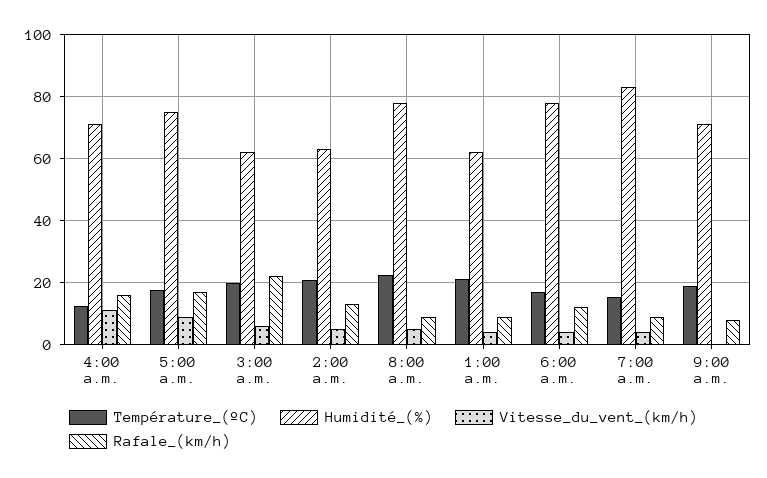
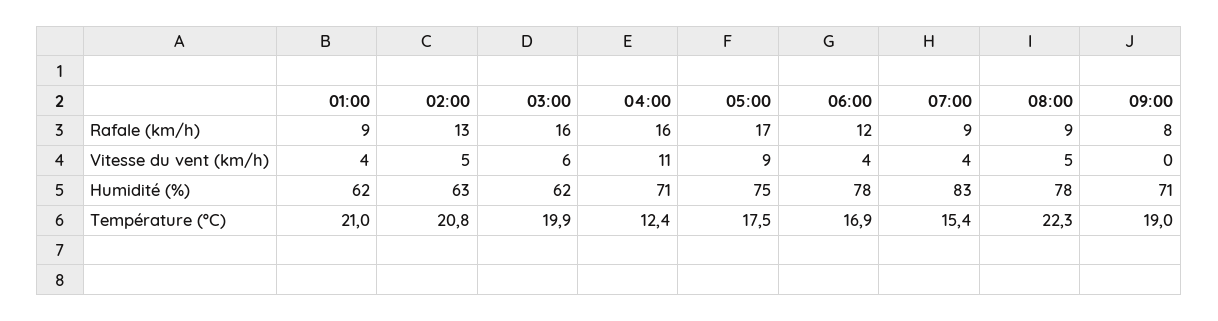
Rafale_(km/h), 3:00 a.m.: 22 -> 16

